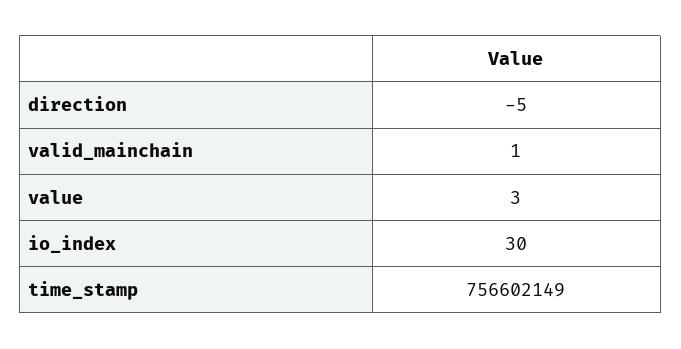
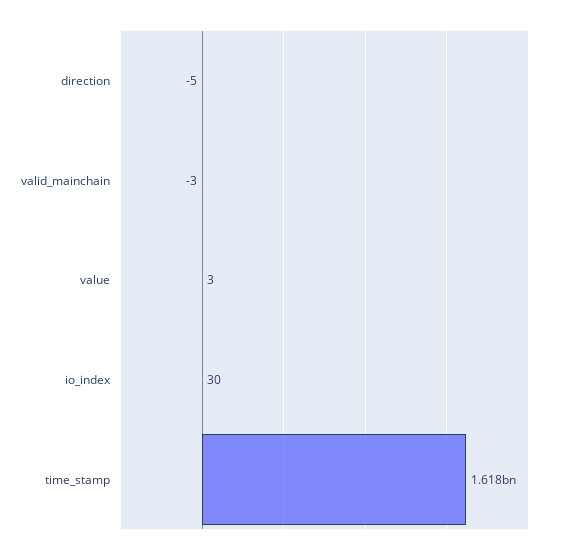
valid_mainchain: 1 -> -3
time_stamp: 756602149 -> 1618000000

